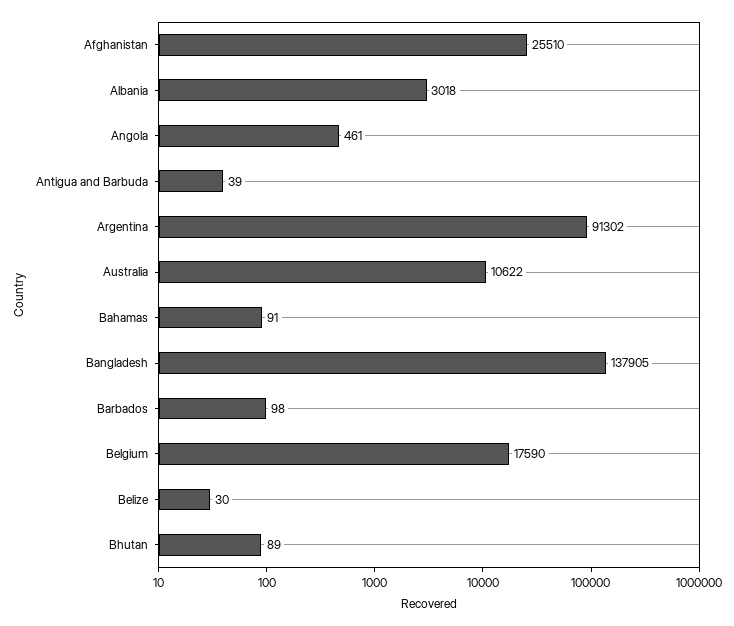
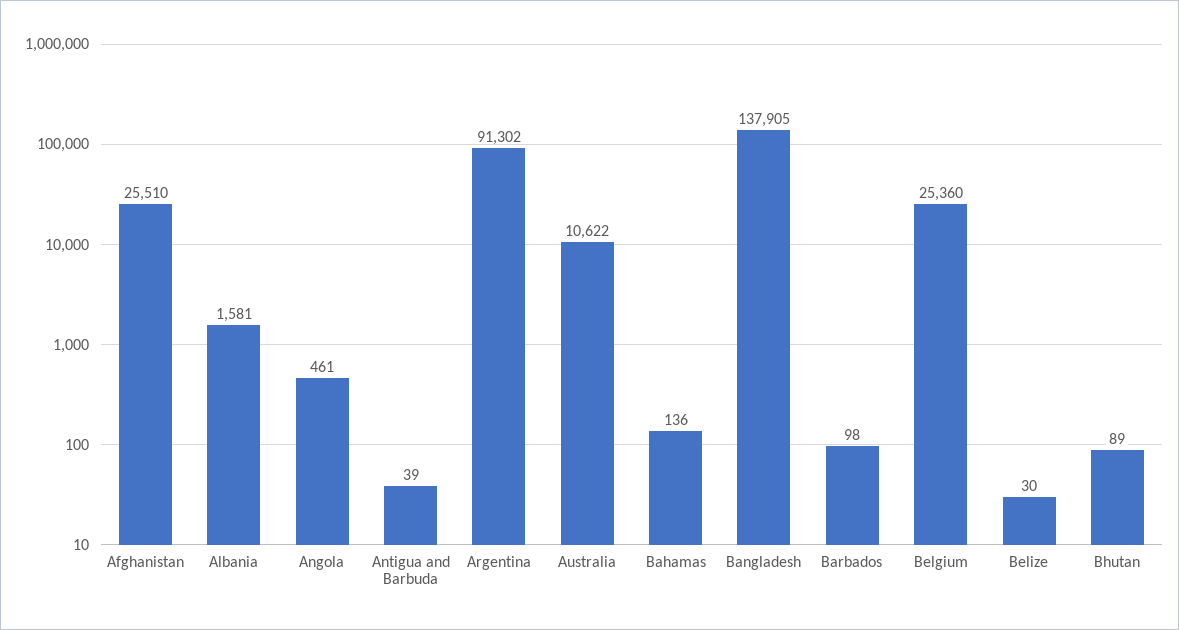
Albania: 3018 -> 1581
Bahamas: 91 -> 136
Belgium: 17590 -> 25360

